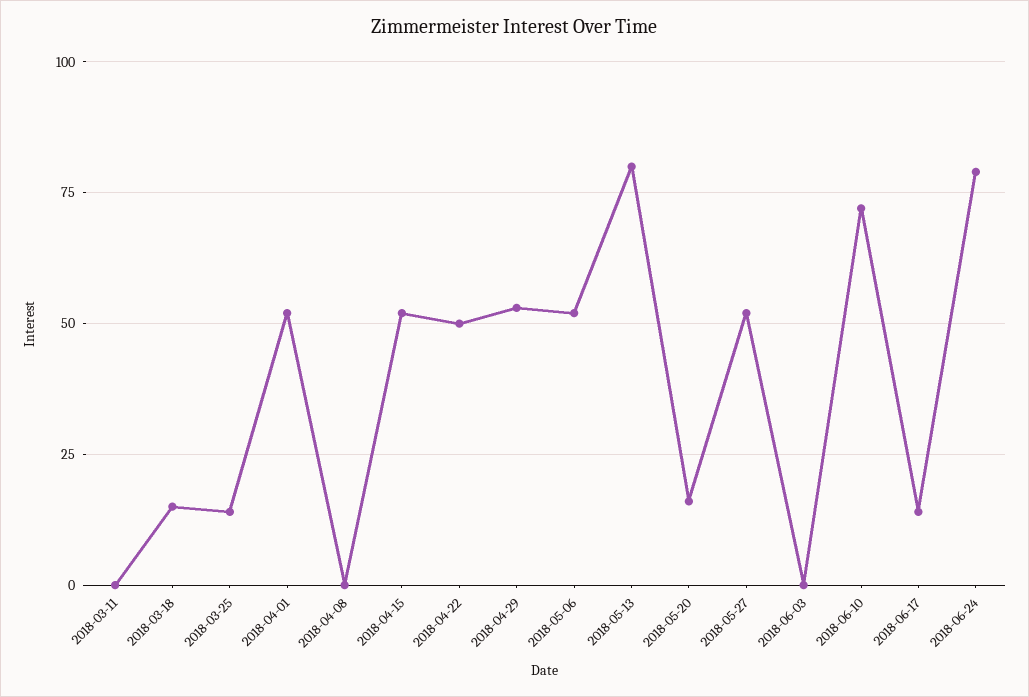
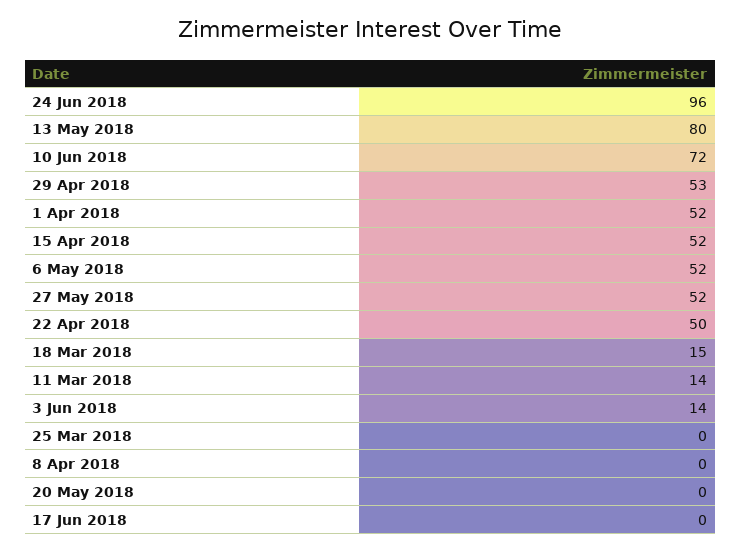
2018-03-11: 0 -> 14
2018-03-25: 15 -> 0
2018-05-20: 15 -> 0
2018-06-03: 0 -> 14
2018-06-17: 15 -> 0
2018-06-24: 80 -> 96

